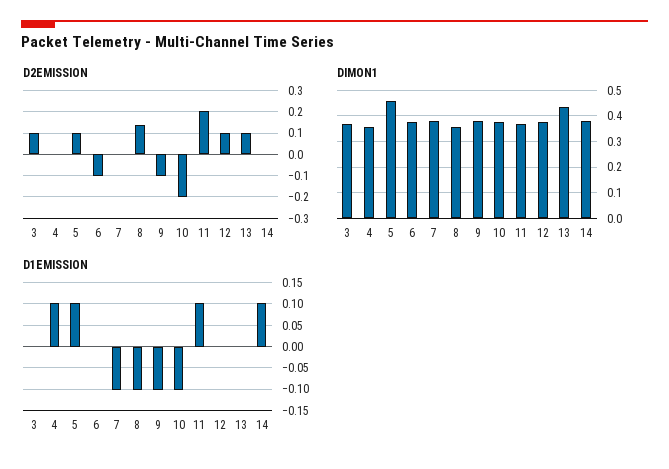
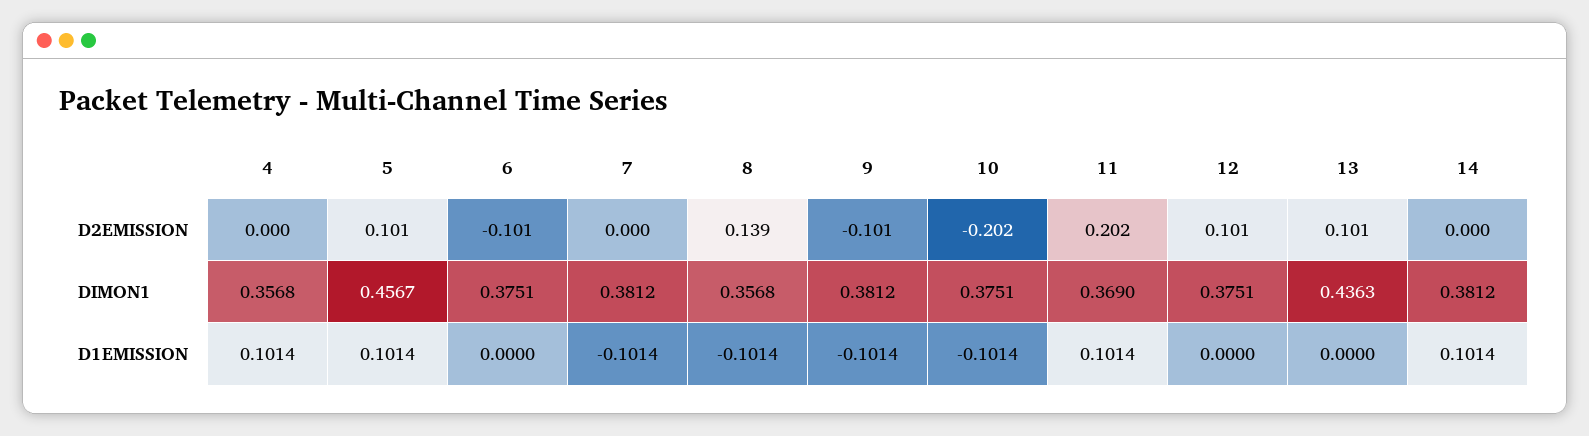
D2EMISSION, 3: 0.1 -> none
DIMON1, 3: 0.375 -> none
D1EMISSION, 3: 0 -> none

